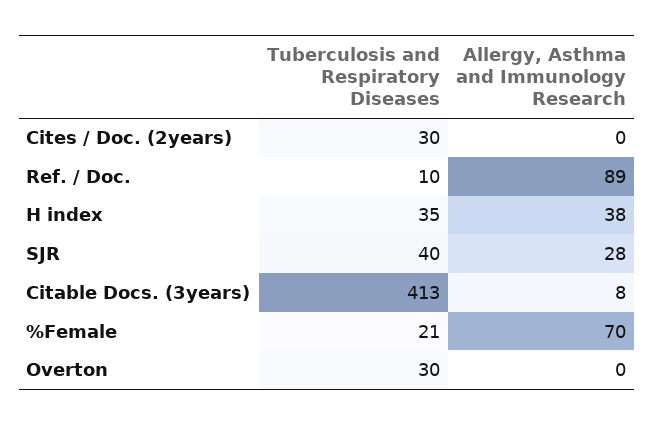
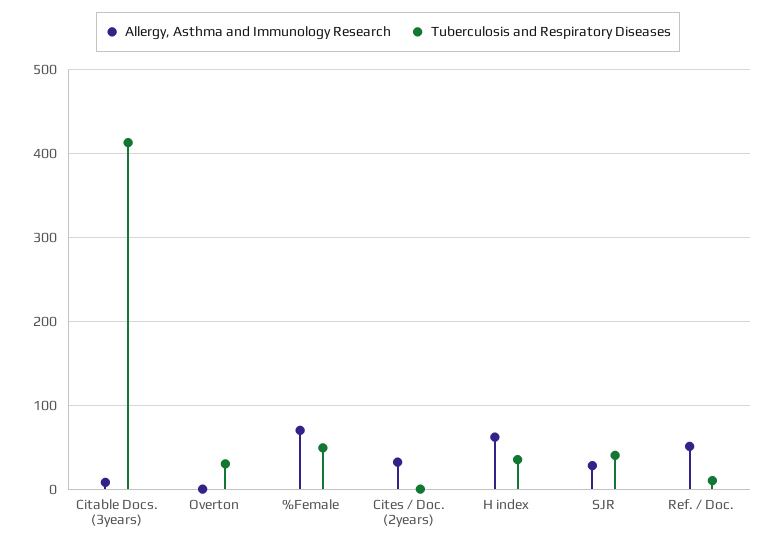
Tuberculosis and Respiratory Diseases, Cites / Doc. (2years): 30 -> 0
Allergy, Asthma and Immunology Research, Cites / Doc. (2years): 0 -> 30
Allergy, Asthma and Immunology Research, Ref. / Doc.: 89 -> 50
Allergy, Asthma and Immunology Research, H index: 38 -> 60
Tuberculosis and Respiratory Diseases, %Female: 21 -> 50

